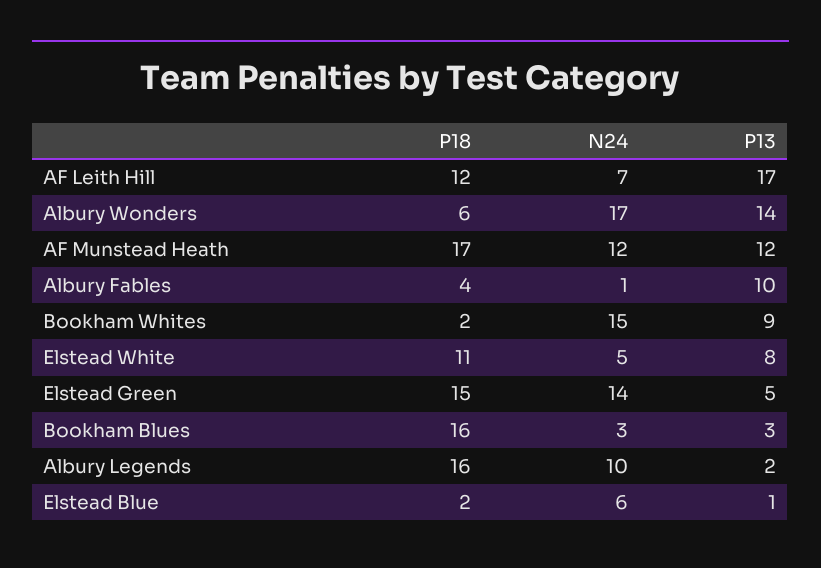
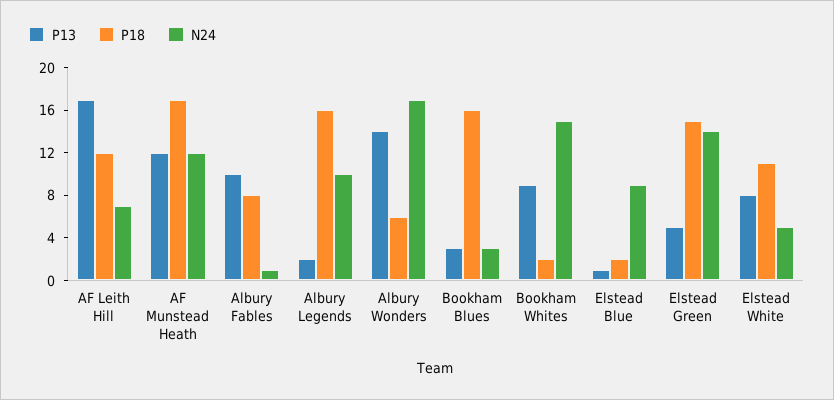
P18, Albury Fables: 4 -> 8
N24, Elstead Blue: 6 -> 9

